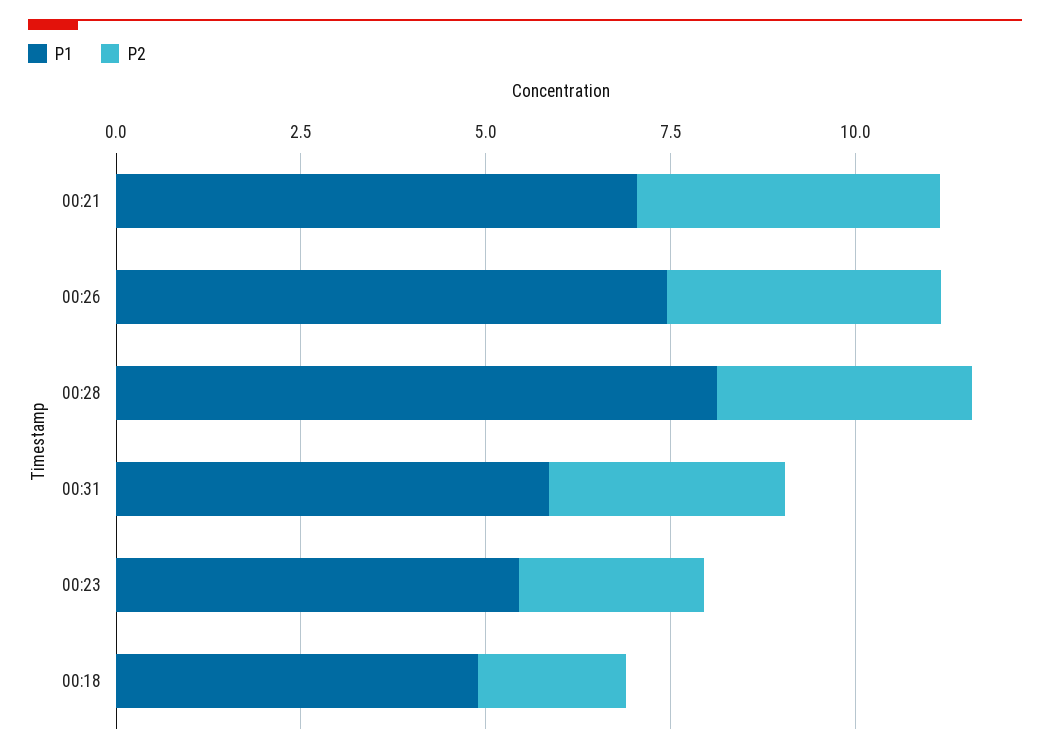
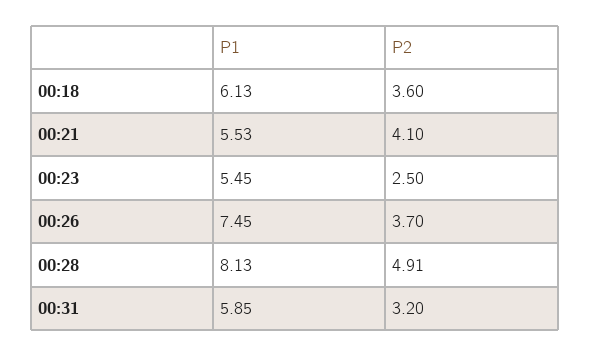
P1, 00:21: 7 -> 5.53
P2, 00:28: 3.5 -> 4.91
P1, 00:18: 5 -> 6.13
P2, 00:18: 2 -> 3.6

